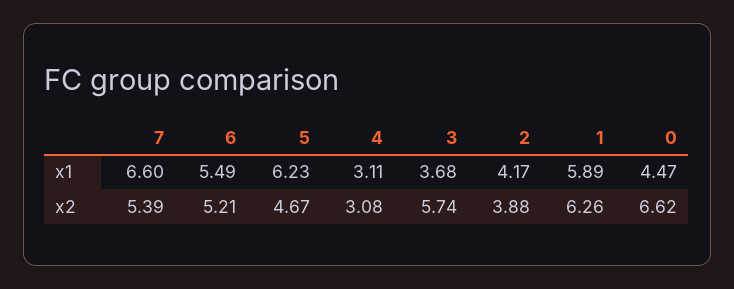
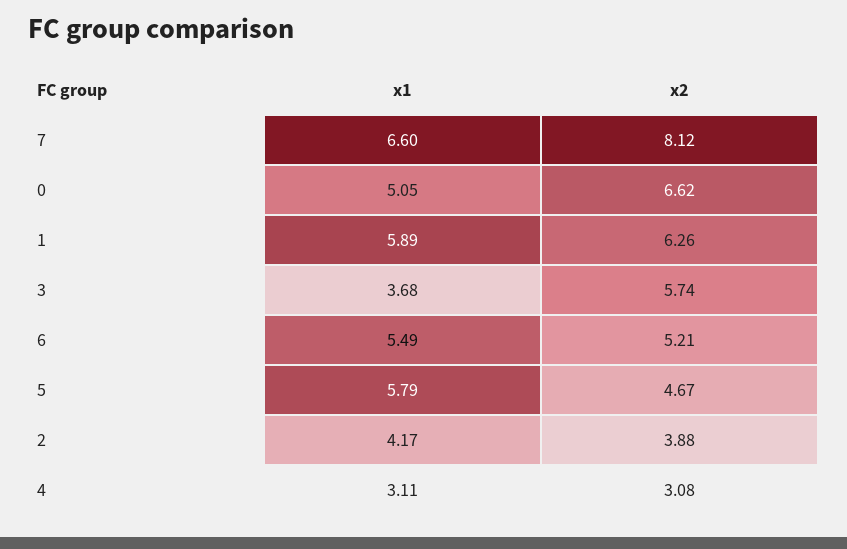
5, x1: 6.23 -> 5.79
0, x1: 4.47 -> 5.05
7, x2: 5.39 -> 8.12

